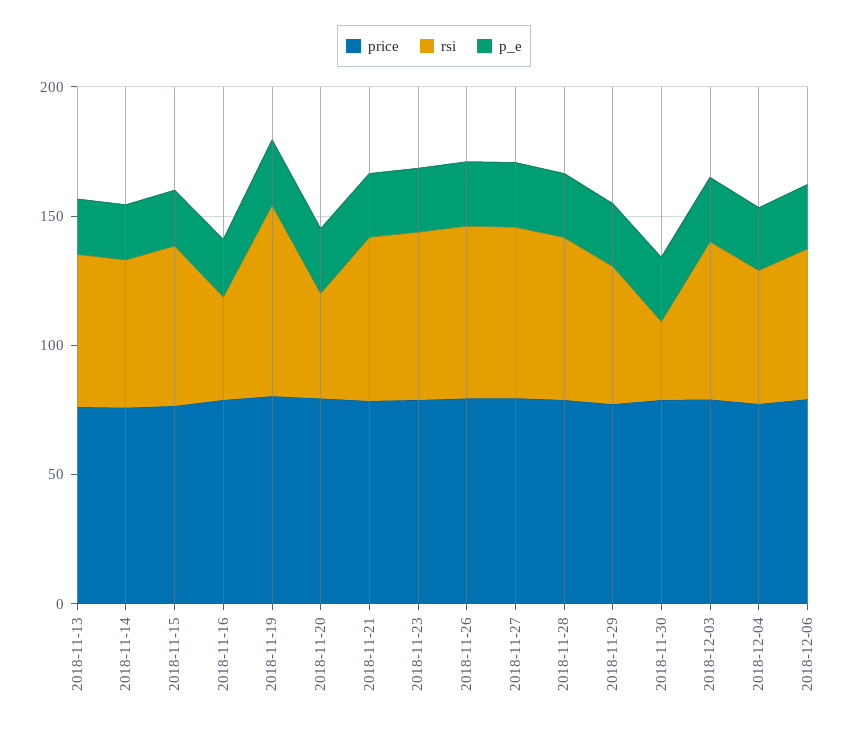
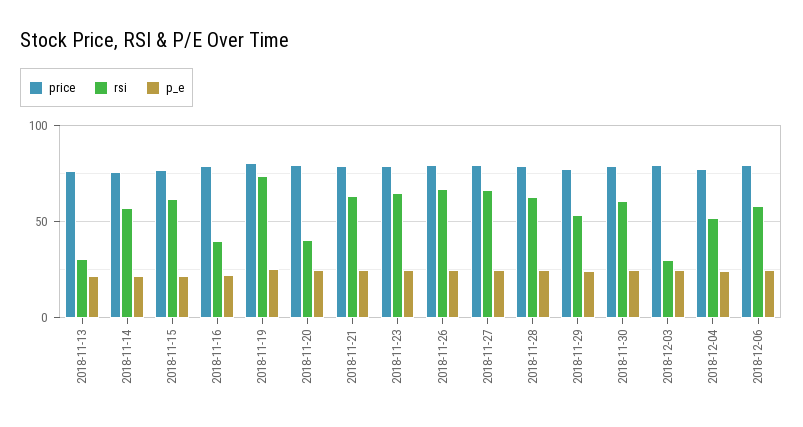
rsi, 2018-11-13: 60 -> 30
rsi, 2018-11-30: 30 -> 60
rsi, 2018-12-03: 60 -> 30

